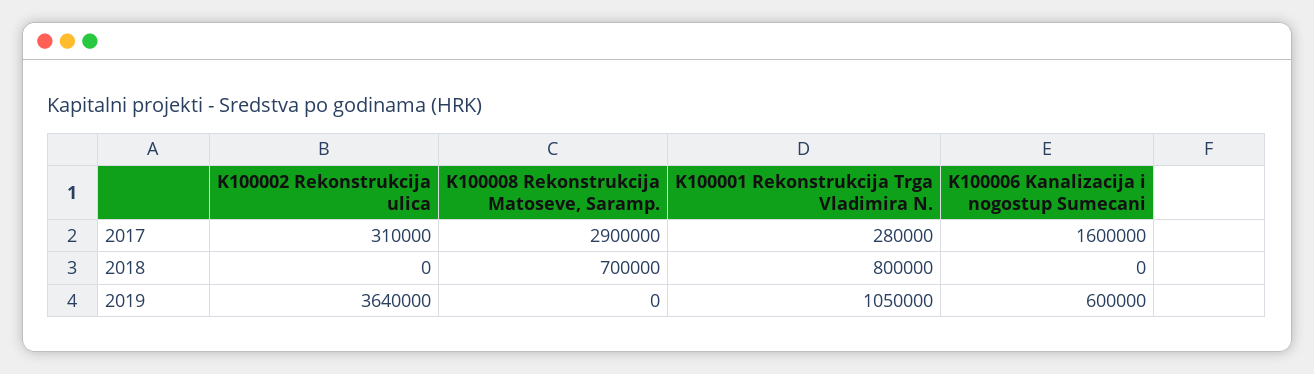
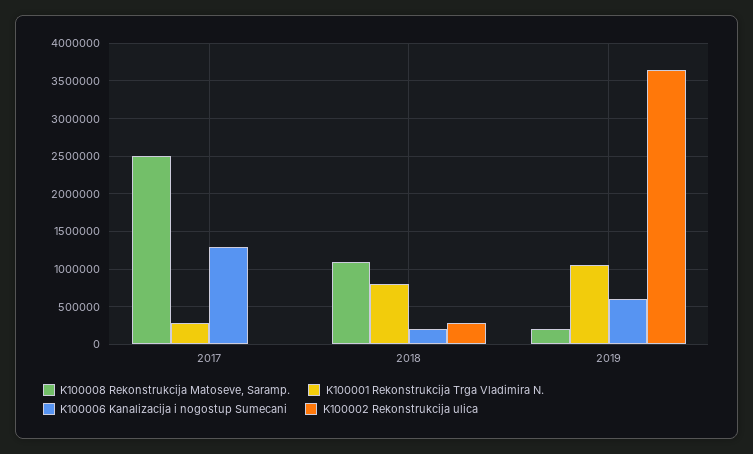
K100002 Rekonstrukcija ulica, 2017: 310000 -> 0
K100008 Rekonstrukcija Matoseve, Saramp., 2017: 2900000 -> 2500000
K100006 Kanalizacija i nogostup Sumecani, 2017: 1600000 -> 1300000
K100002 Rekonstrukcija ulica, 2018: 0 -> 300000
K100008 Rekonstrukcija Matoseve, Saramp., 2018: 700000 -> 1100000
K100006 Kanalizacija i nogostup Sumecani, 2018: 0 -> 200000
K100008 Rekonstrukcija Matoseve, Saramp., 2019: 0 -> 200000

